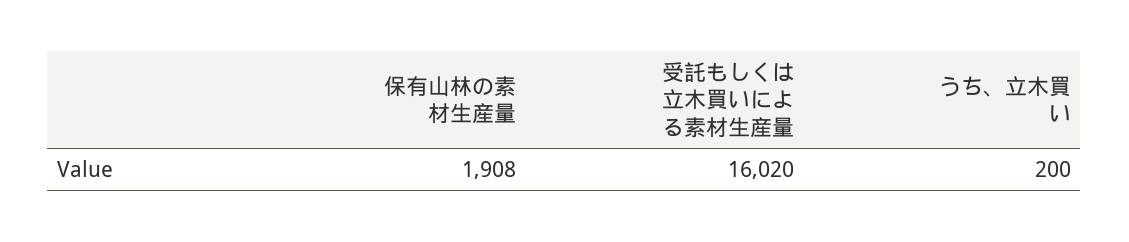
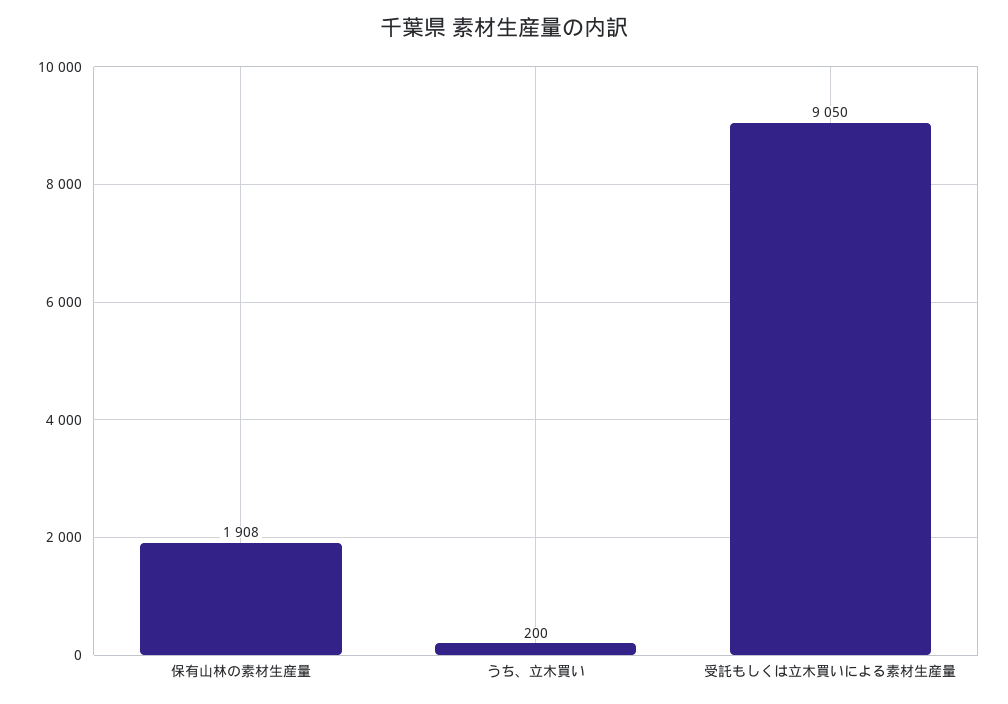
受託もしくは立木買いによる素材生産量: 16020 -> 9050

